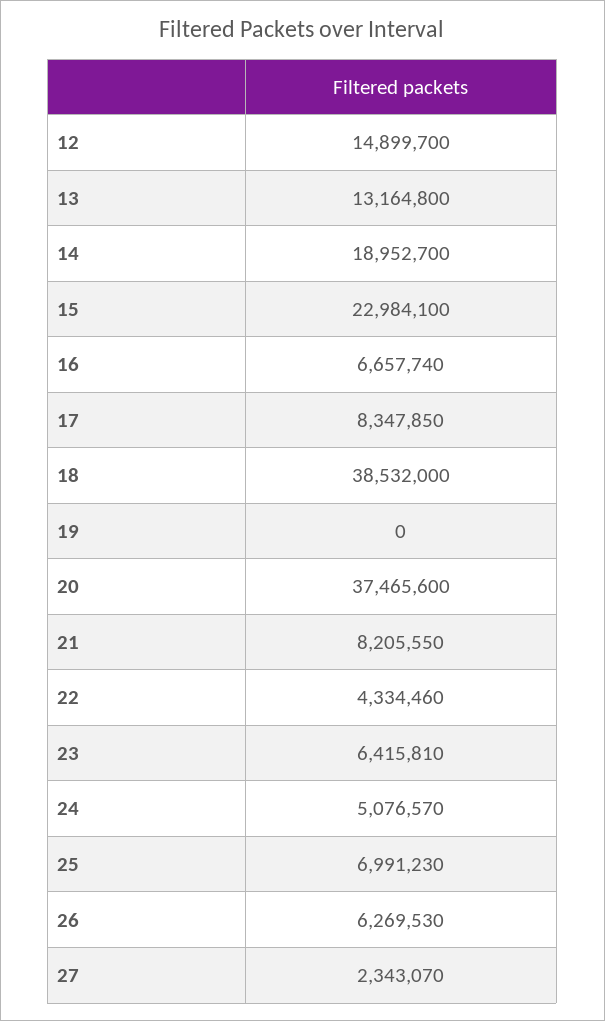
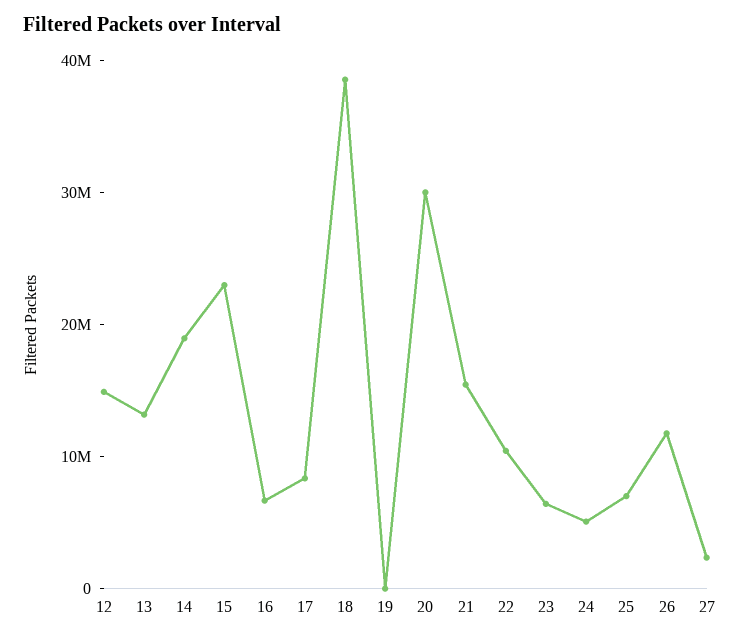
20: 37465600 -> 30000000
21: 8205550 -> 16000000
22: 4334460 -> 10000000
26: 6269530 -> 12000000

